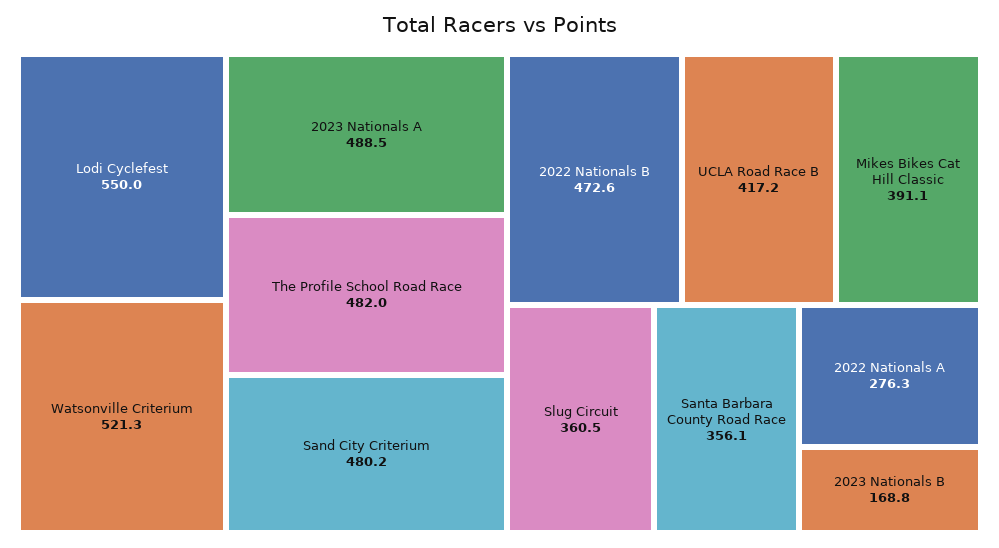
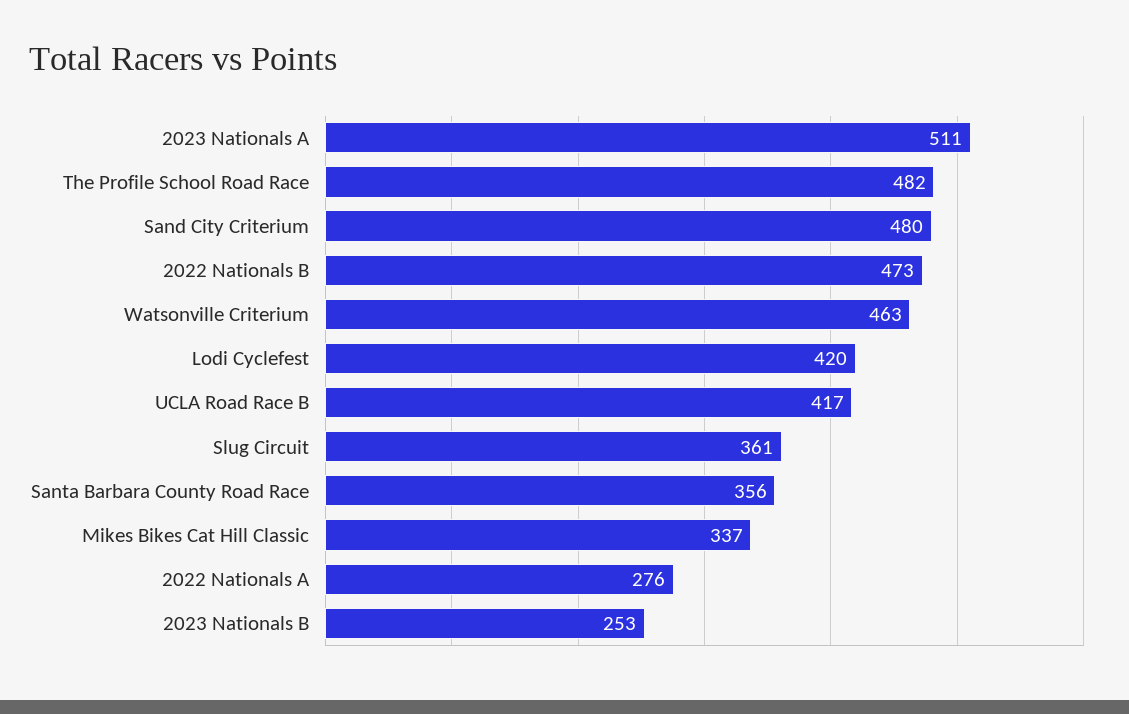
Lodi Cyclefest: 550 -> 420
Watsonville Criterium: 521.3 -> 463
2023 Nationals A: 488.5 -> 511
Mikes Bikes Cat Hill Classic: 391.1 -> 337
2023 Nationals B: 168.8 -> 253

